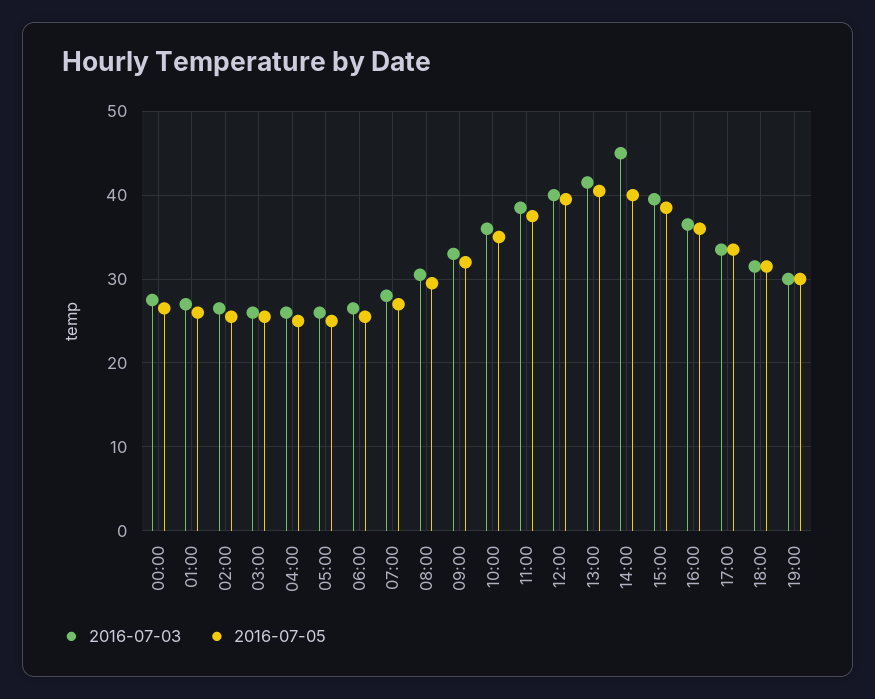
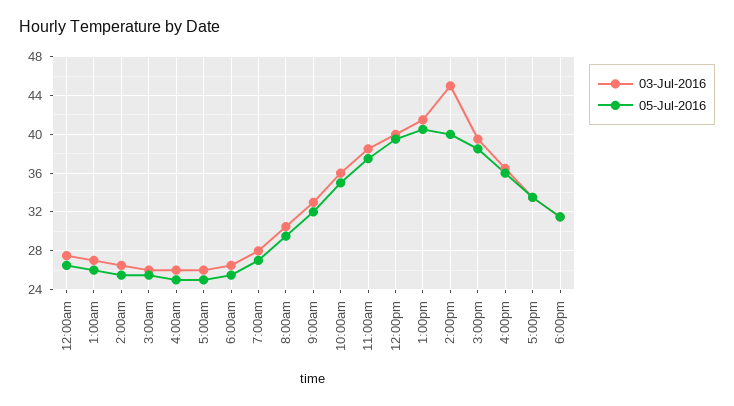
2016-07-03, 19:00: 30 -> none
2016-07-05, 19:00: 30 -> none

